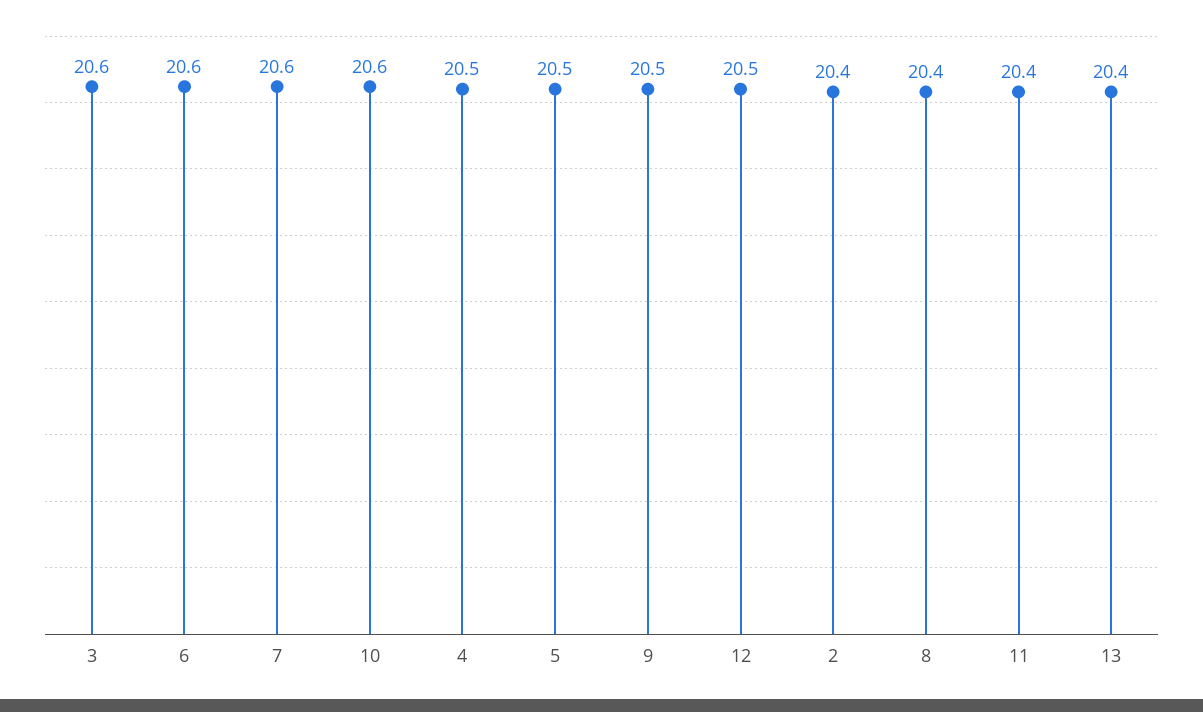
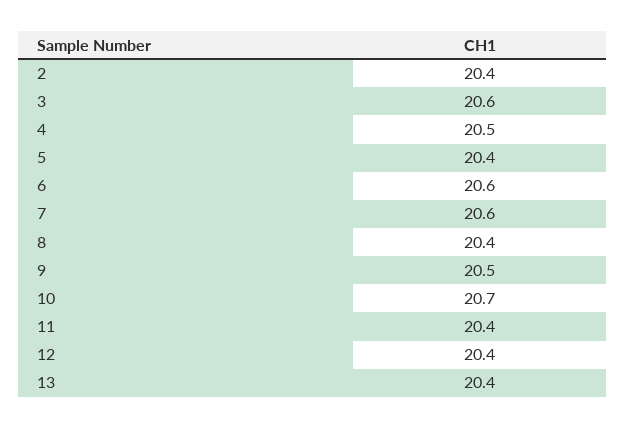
10: 20.6 -> 20.7
5: 20.5 -> 20.4
12: 20.5 -> 20.4

